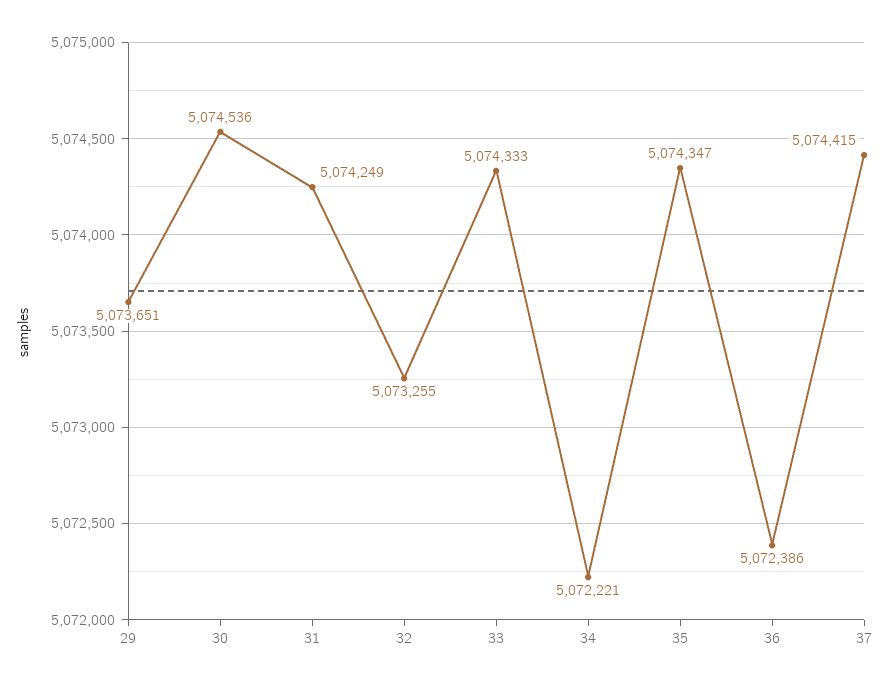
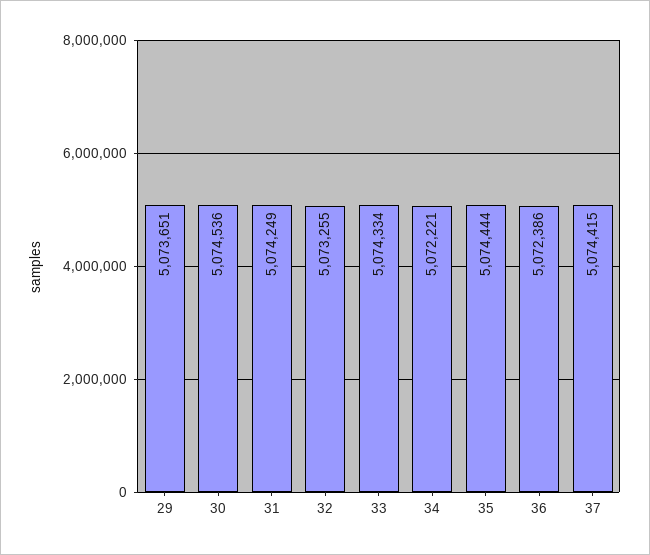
33: 5074333 -> 5074334
35: 5074347 -> 5074444

